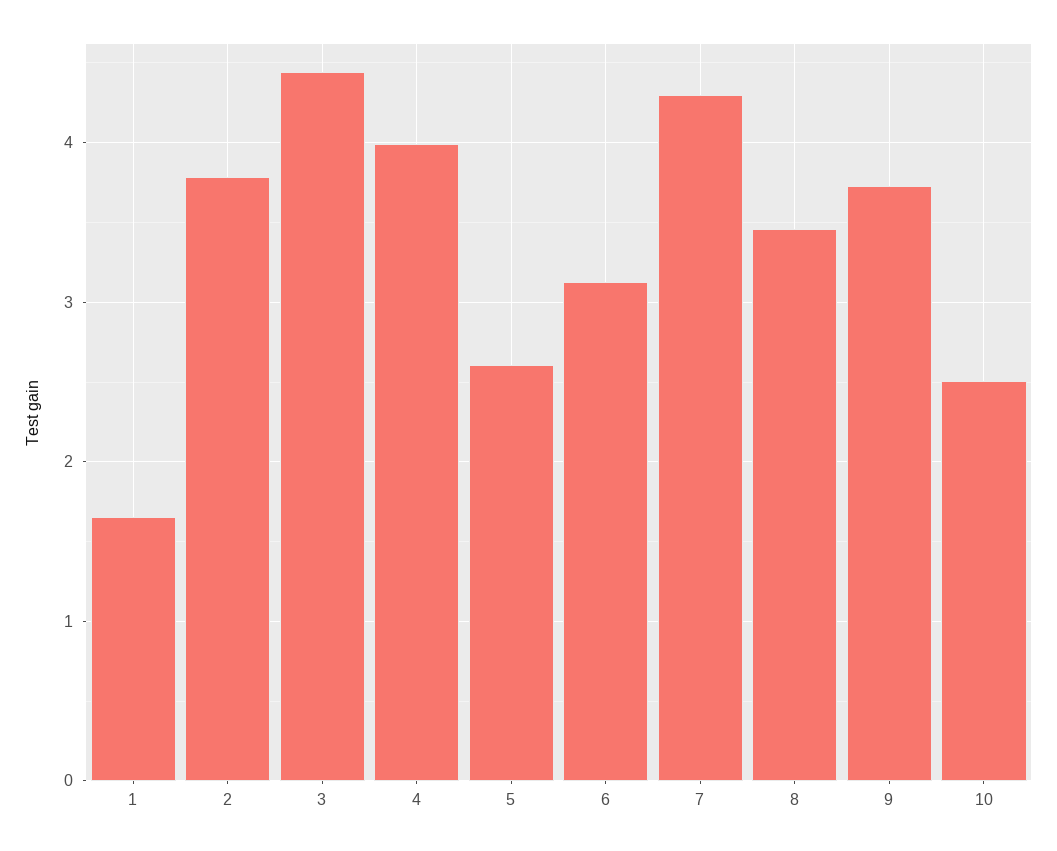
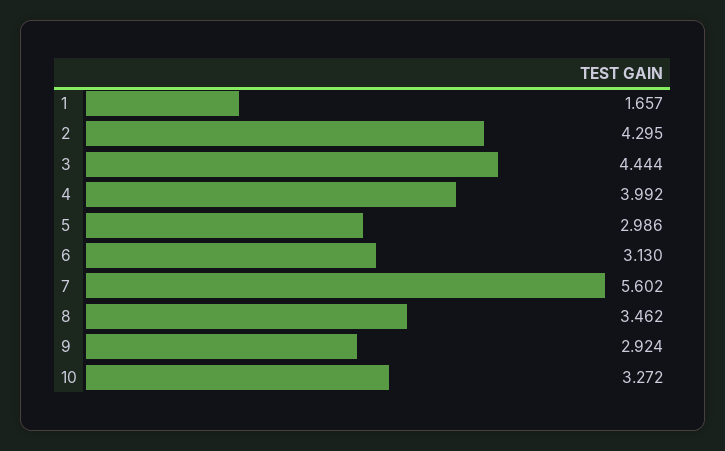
2: 3.8 -> 4.295
5: 2.6 -> 2.986
7: 4.3 -> 5.602
9: 3.7 -> 2.924
10: 2.5 -> 3.272

